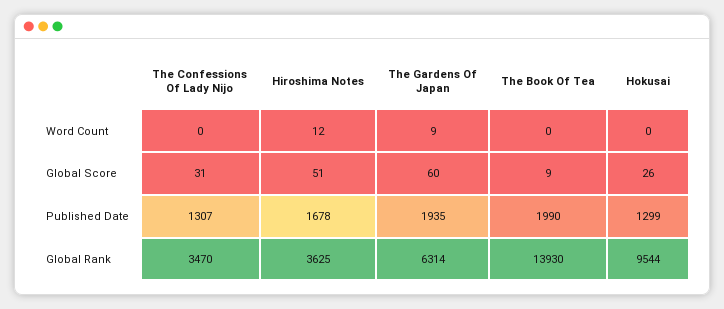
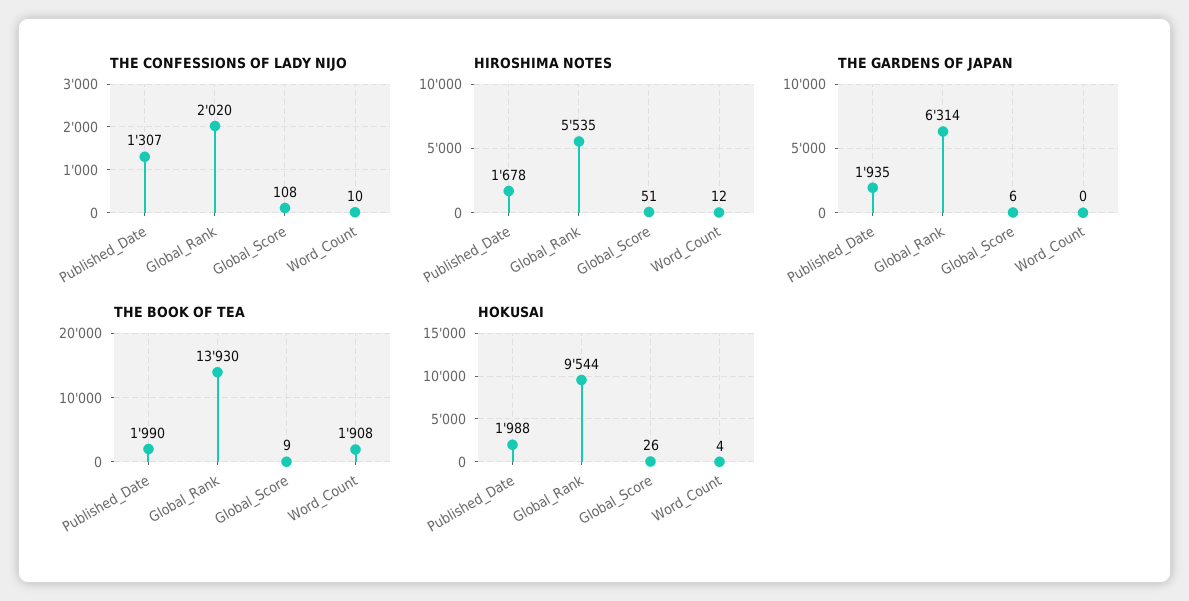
The Confessions Of Lady Nijo, Word Count: 0 -> 10
The Gardens Of Japan, Word Count: 9 -> 0
The Book Of Tea, Word Count: 0 -> 1908
Hokusai, Word Count: 0 -> 4
The Confessions Of Lady Nijo, Global Score: 31 -> 108
The Gardens Of Japan, Global Score: 60 -> 6
Hokusai, Published Date: 1299 -> 1988
The Confessions Of Lady Nijo, Global Rank: 3470 -> 2020
Hiroshima Notes, Global Rank: 3625 -> 5535

